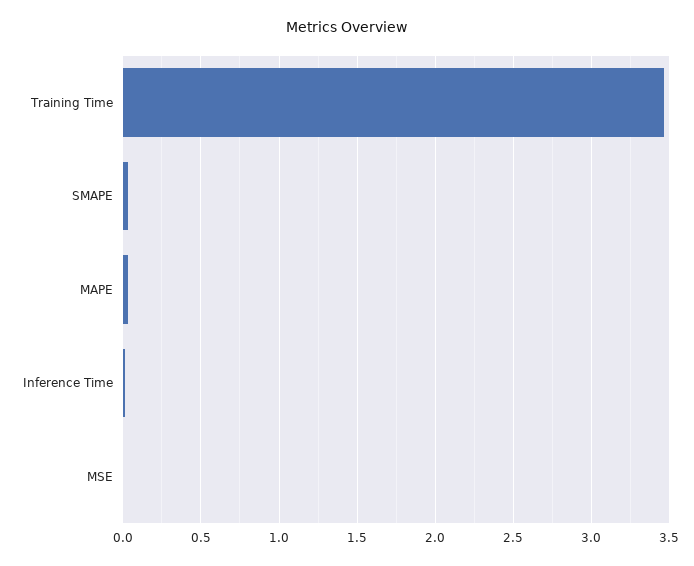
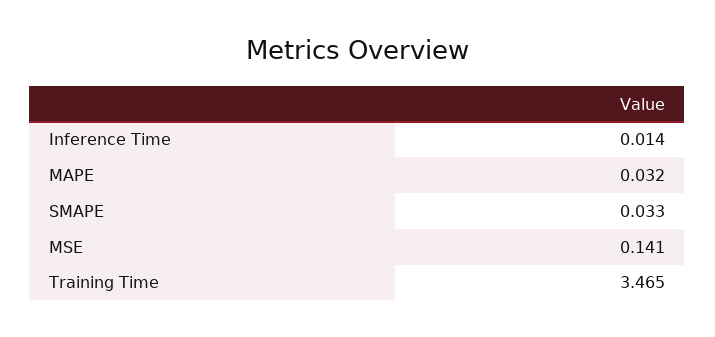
MSE: 0 -> 0.141

